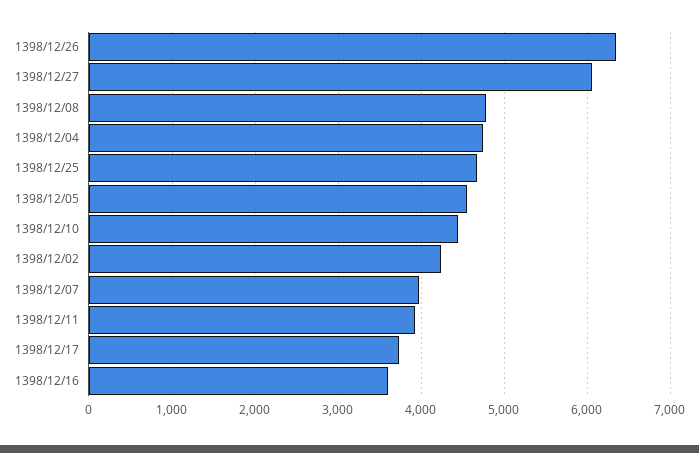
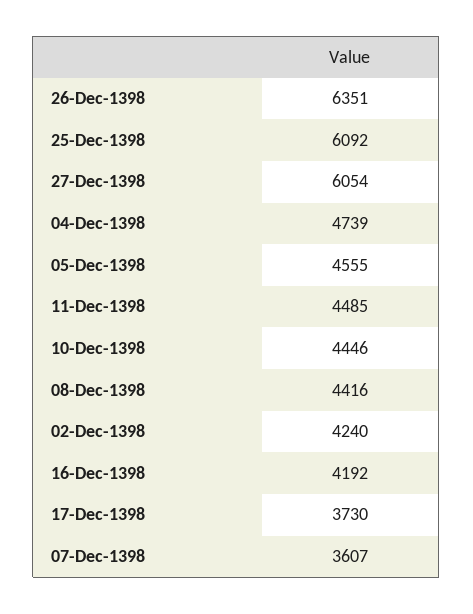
1398/12/08: 4800 -> 4416
1398/12/25: 4700 -> 6092
1398/12/07: 4000 -> 3607
1398/12/11: 3900 -> 4485
1398/12/16: 3600 -> 4192

